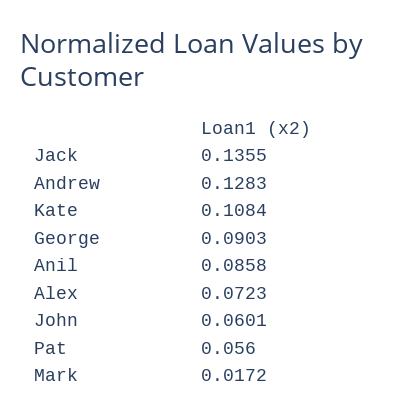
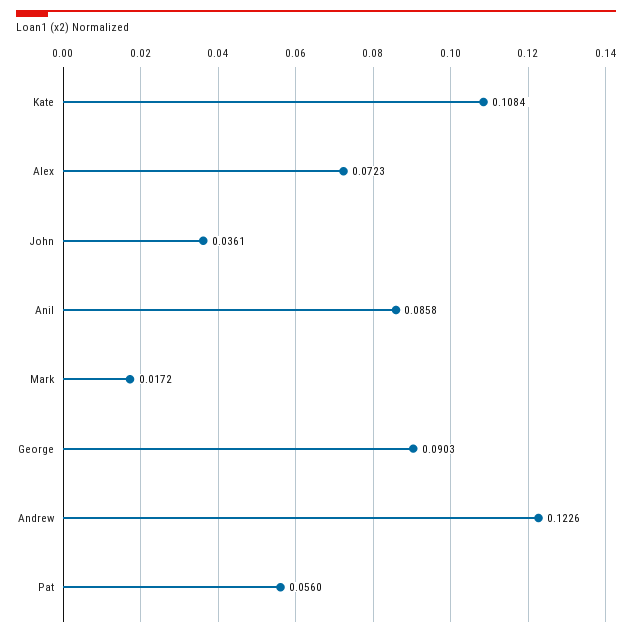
Jack: 0.1355 -> none
Andrew: 0.1283 -> 0.1226
John: 0.0601 -> 0.0361

